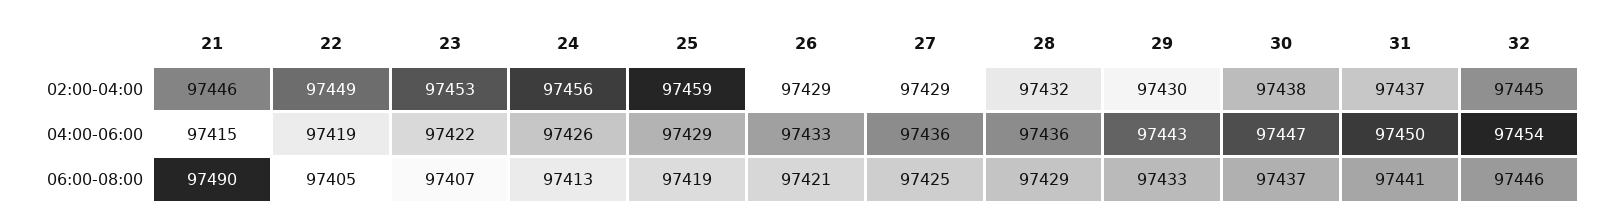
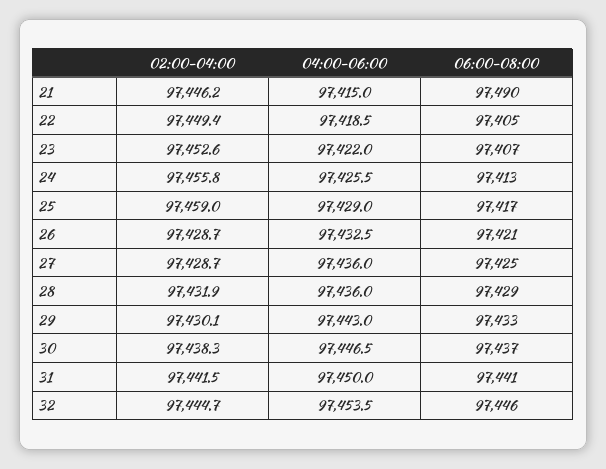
31, 02:00-04:00: 97437 -> 97441.5
25, 06:00-08:00: 97419 -> 97417

